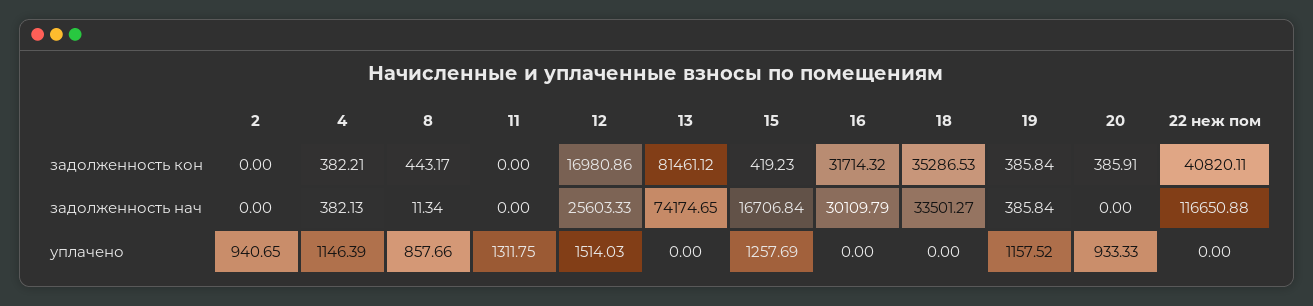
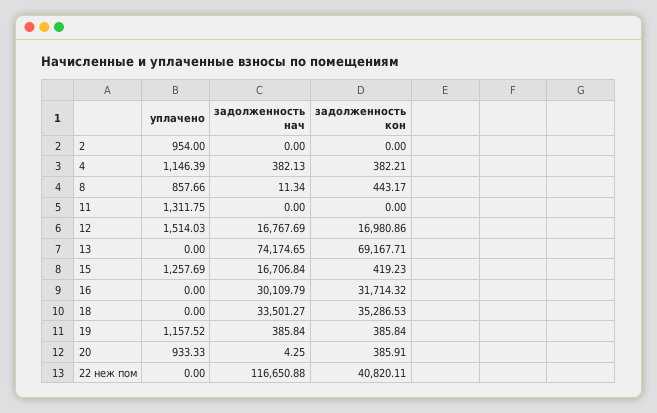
13, задолженность кон: 81461.12 -> 69167.71
12, задолженность нач: 25603.33 -> 16767.69
20, задолженность нач: 0 -> 4.25
2, уплачено: 940.65 -> 954

